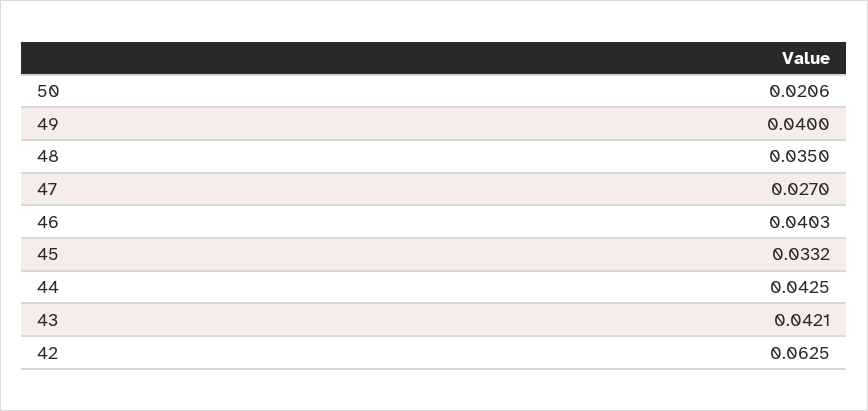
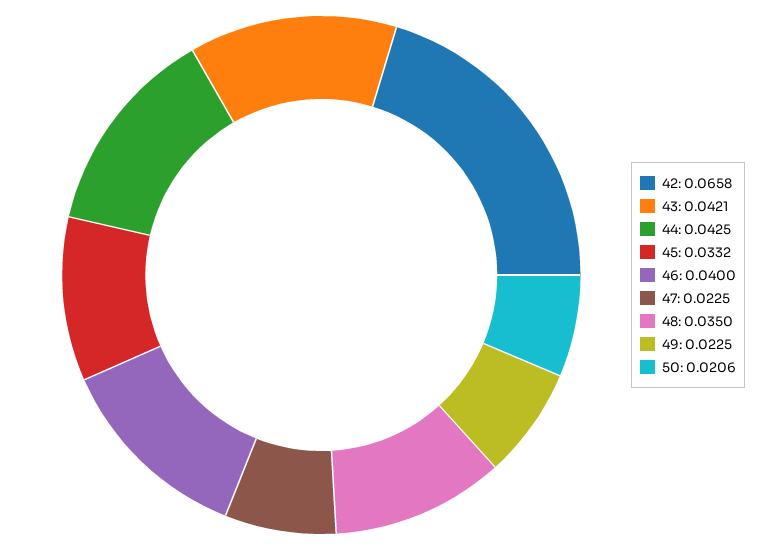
49: 0.04 -> 0.0225
47: 0.027 -> 0.0225
46: 0.0403 -> 0.04
42: 0.0625 -> 0.0658

